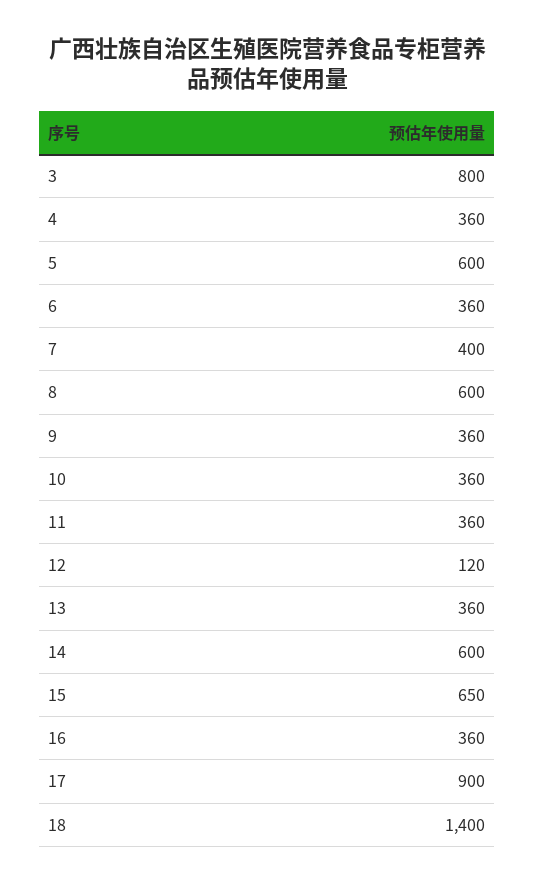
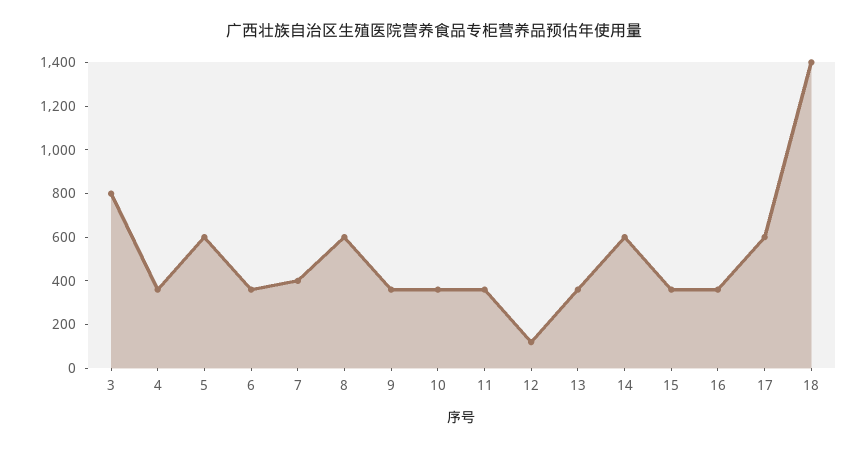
15: 650 -> 350
17: 900 -> 600

